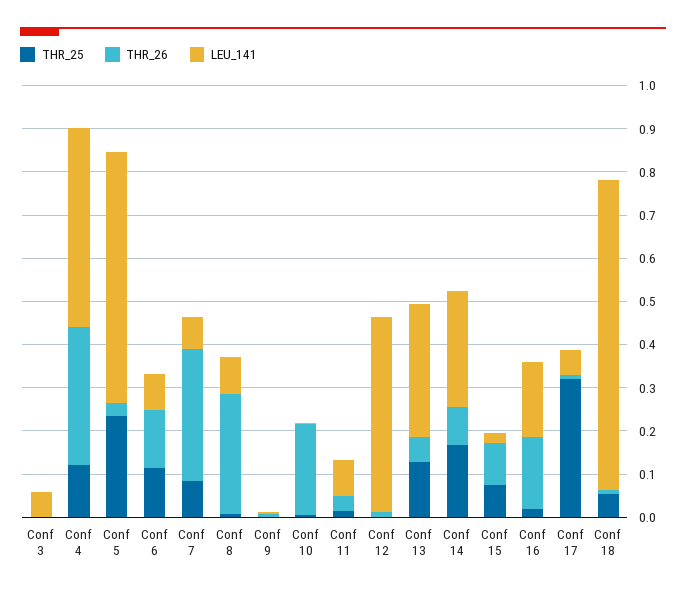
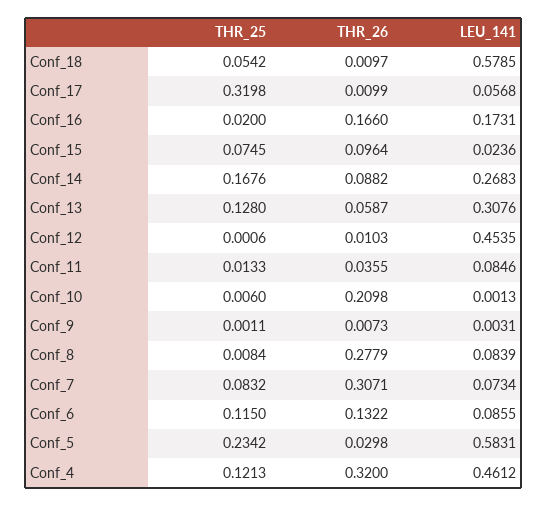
THR_25, Conf 3: 0 -> none
THR_26, Conf 3: 0 -> none
LEU_141, Conf 3: 0.06 -> none
LEU_141, Conf 18: 0.72 -> 0.5785

